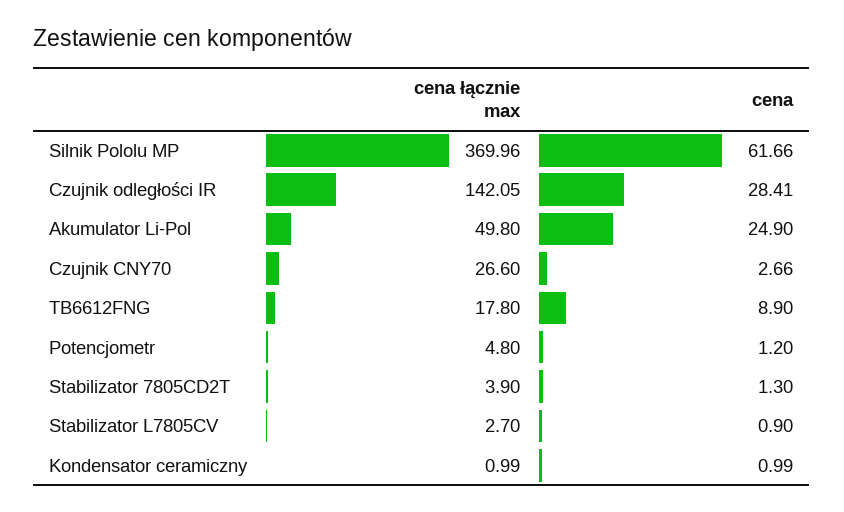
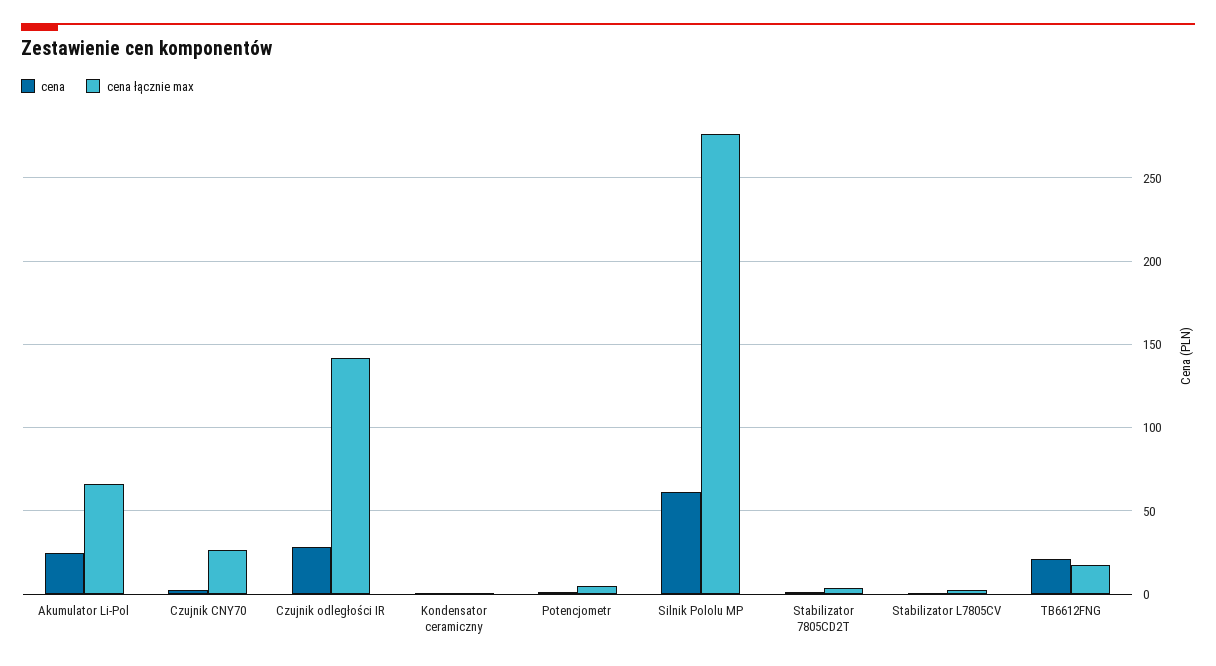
cena łącznie max, Silnik Pololu MP: 369.96 -> 275
cena łącznie max, Akumulator Li-Pol: 49.8 -> 65
cena, TB6612FNG: 8.9 -> 20

